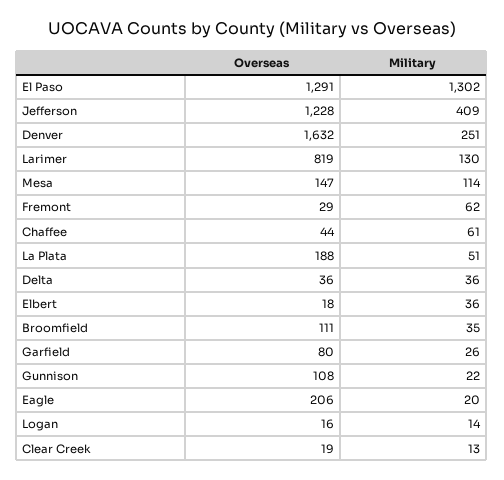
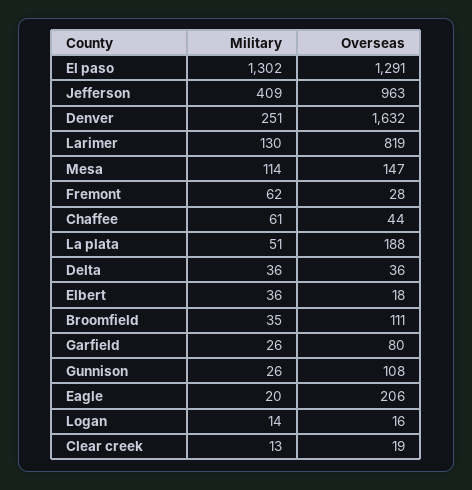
Overseas, Jefferson: 1228 -> 963
Overseas, Fremont: 29 -> 28
Military, Gunnison: 22 -> 26

